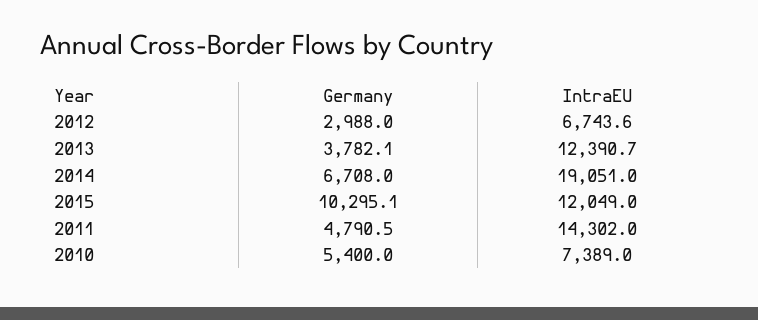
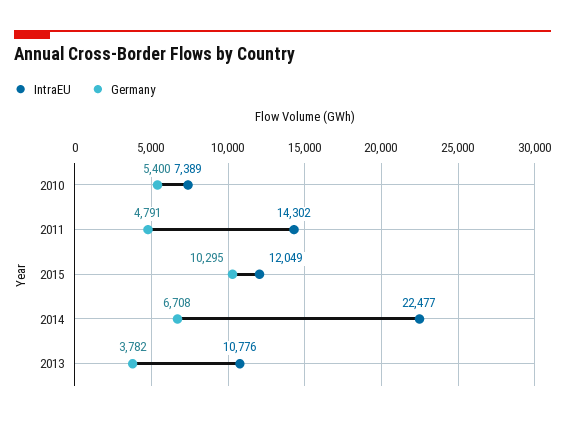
Germany, 2012: 2988 -> none
IntraEU, 2012: 6743.6 -> none
IntraEU, 2013: 12390.7 -> 10776
IntraEU, 2014: 19051 -> 22477

